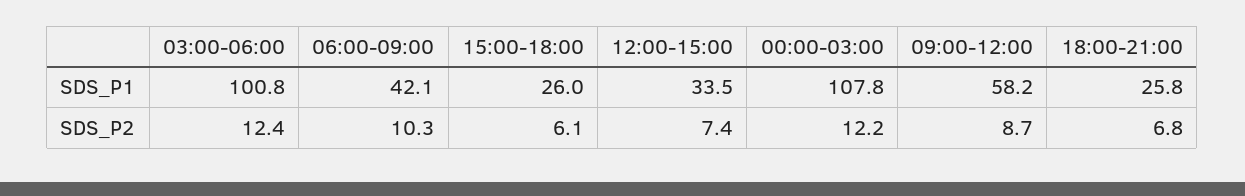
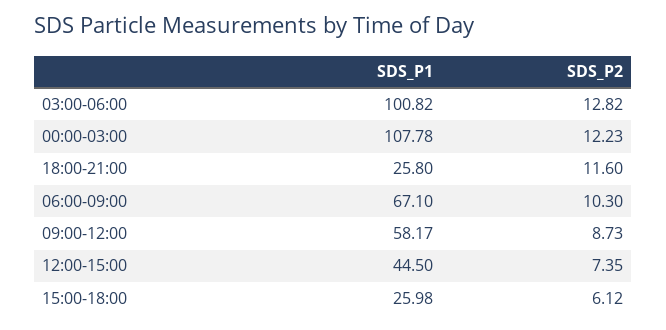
06:00-09:00, SDS_P1: 42.1 -> 67.1
12:00-15:00, SDS_P1: 33.5 -> 44.5
03:00-06:00, SDS_P2: 12.4 -> 12.82
18:00-21:00, SDS_P2: 6.8 -> 11.6

